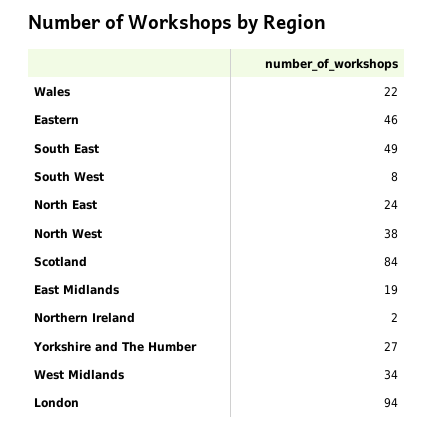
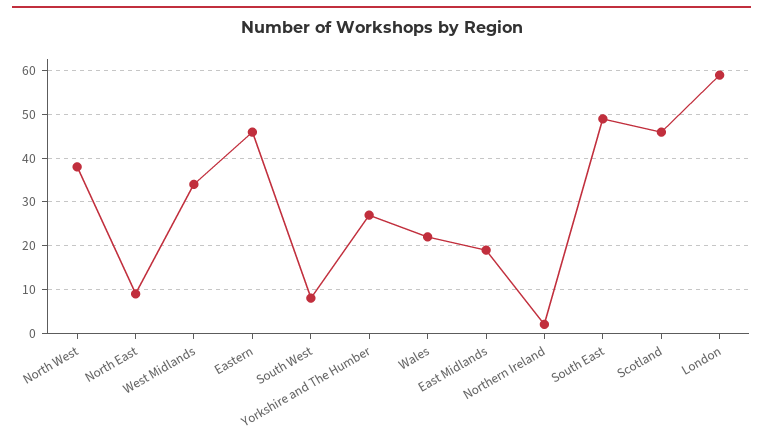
North East: 24 -> 10
Scotland: 84 -> 45
London: 94 -> 60

